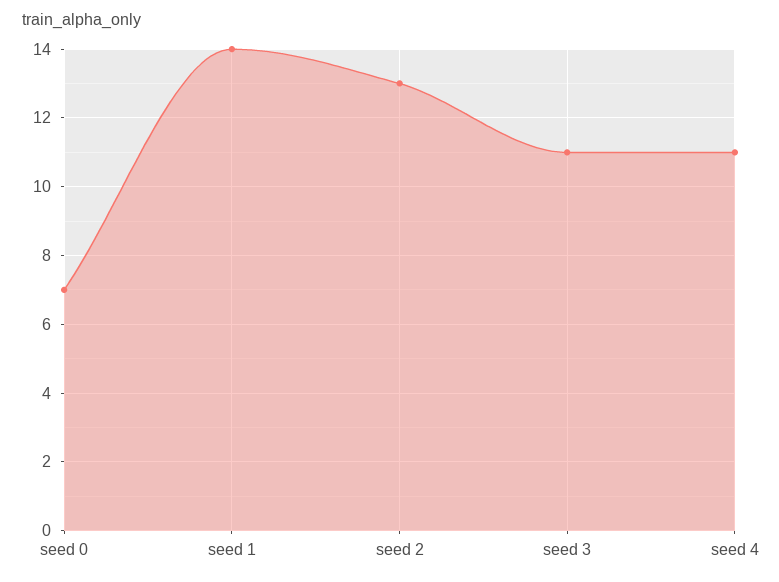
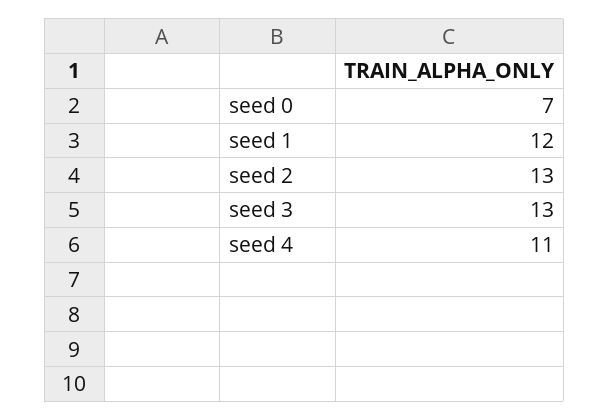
seed 1: 14 -> 12
seed 3: 11 -> 13

